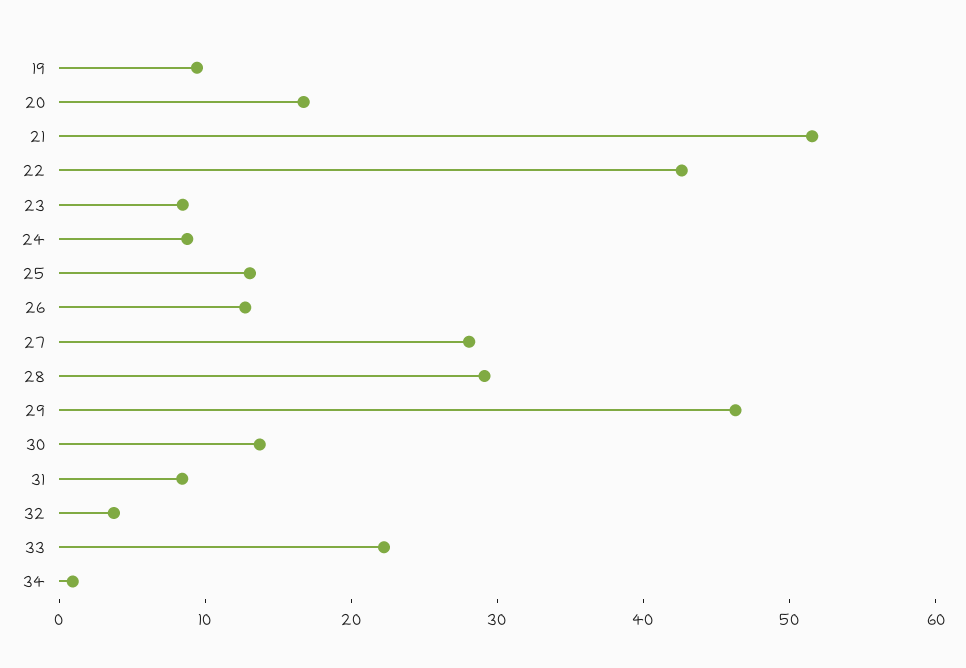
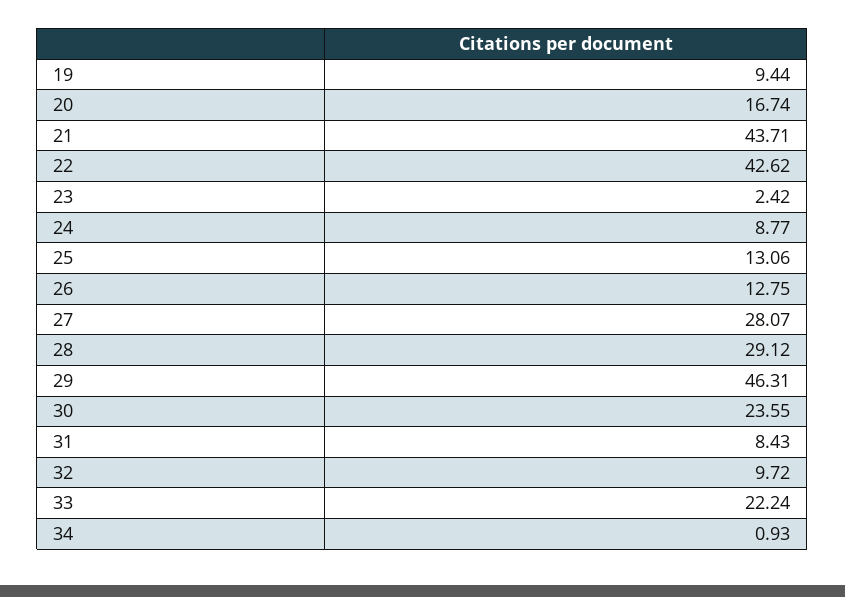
21: 52 -> 43.71
23: 8 -> 2.42
30: 14 -> 23.55
32: 4 -> 9.72

